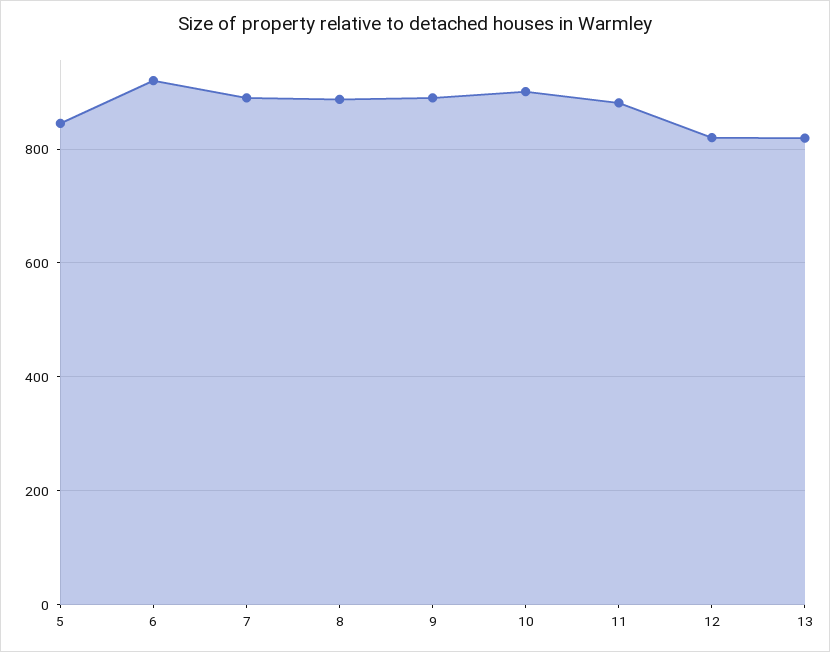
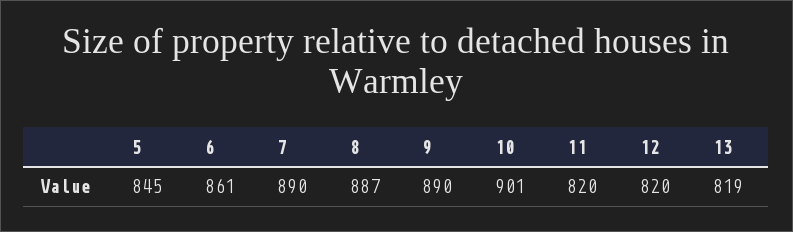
6: 920 -> 861
11: 880 -> 820

